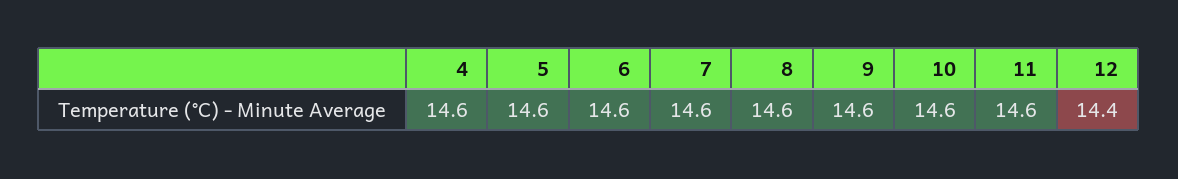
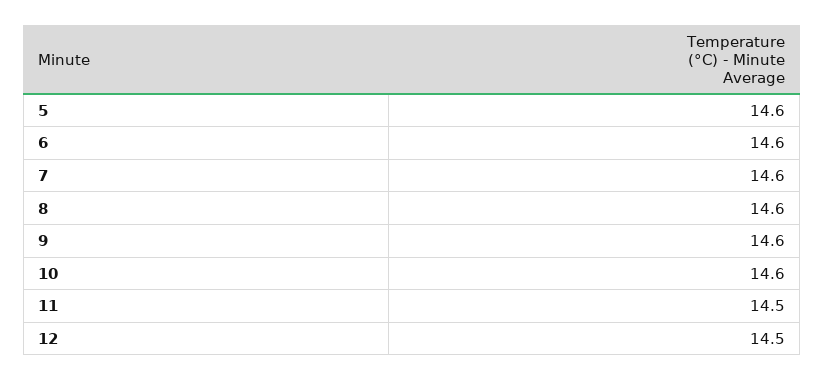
4: 14.6 -> none
11: 14.6 -> 14.5
12: 14.4 -> 14.5

